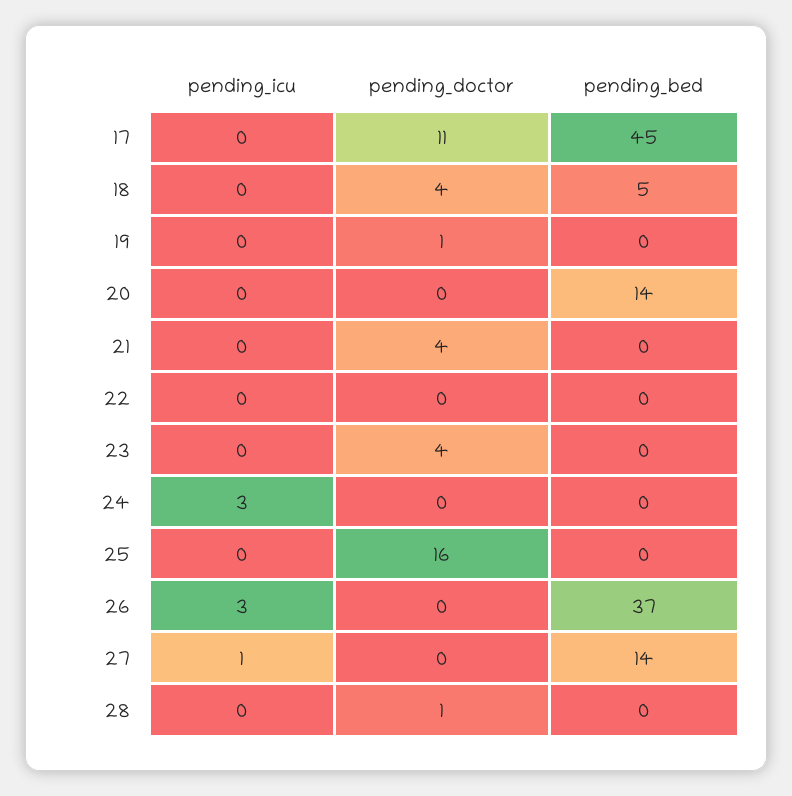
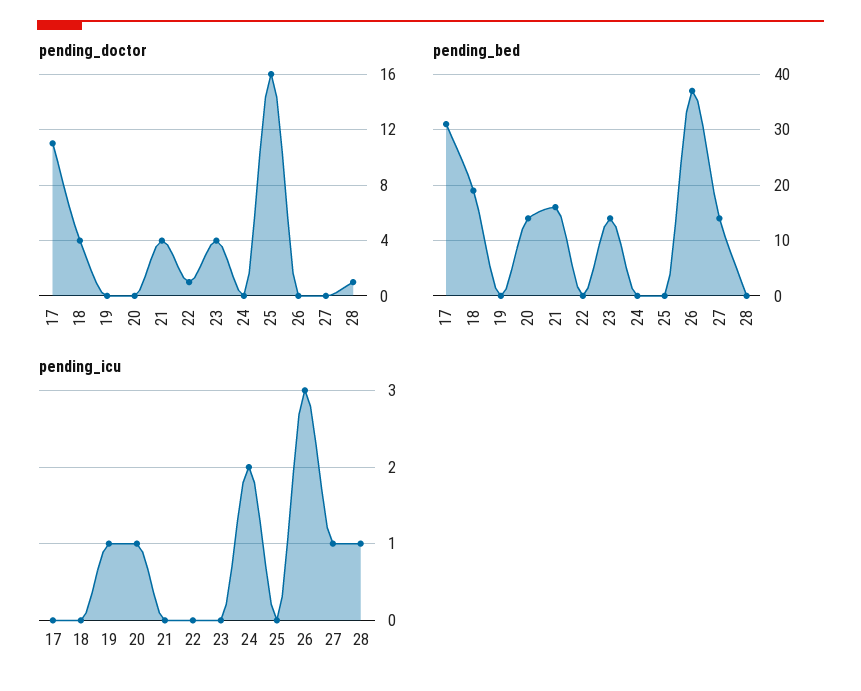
pending_bed, 17: 45 -> 30
pending_bed, 18: 5 -> 20
pending_icu, 19: 0 -> 1
pending_doctor, 19: 1 -> 0
pending_icu, 20: 0 -> 1
pending_bed, 21: 0 -> 15
pending_doctor, 22: 0 -> 1
pending_bed, 23: 0 -> 15
pending_icu, 24: 3 -> 2
pending_icu, 28: 0 -> 1

